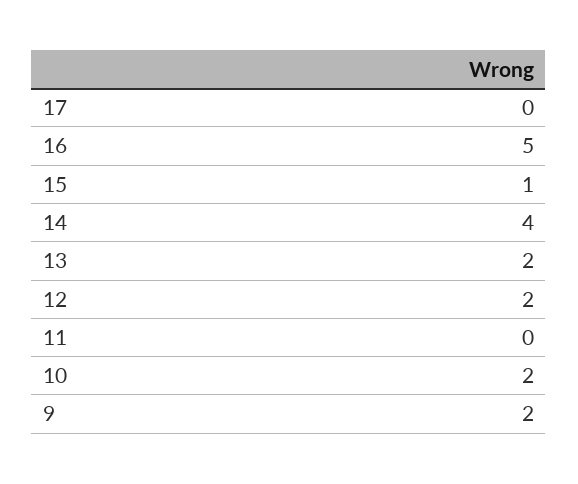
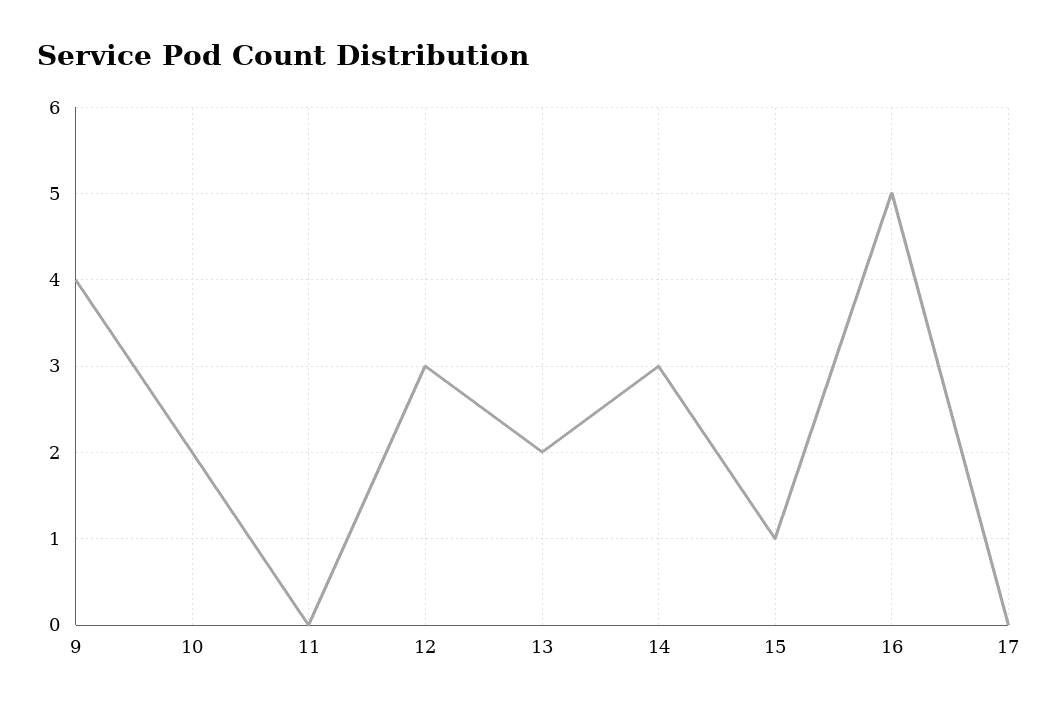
14: 4 -> 3
12: 2 -> 3
9: 2 -> 4

